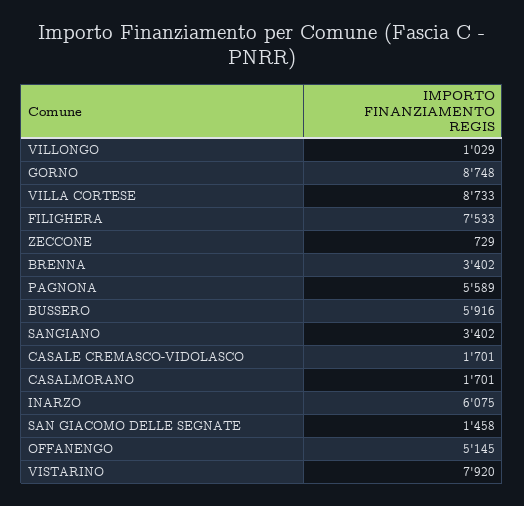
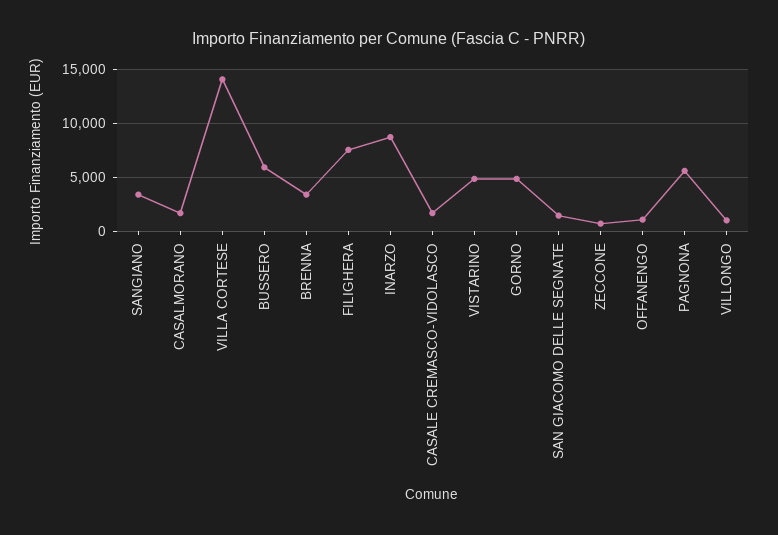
GORNO: 8748 -> 5000
VILLA CORTESE: 8733 -> 14000
INARZO: 6075 -> 9000
OFFANENGO: 5145 -> 1000
VISTARINO: 7920 -> 5000

